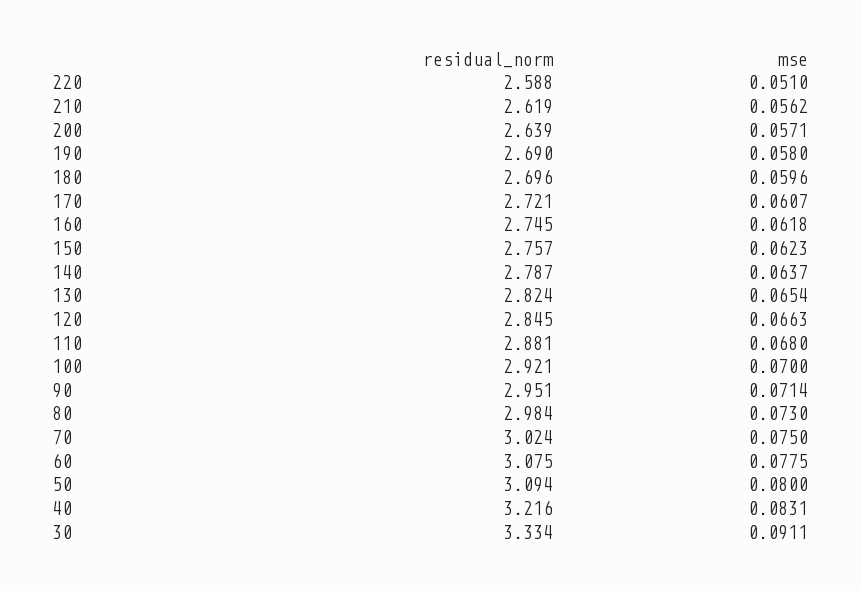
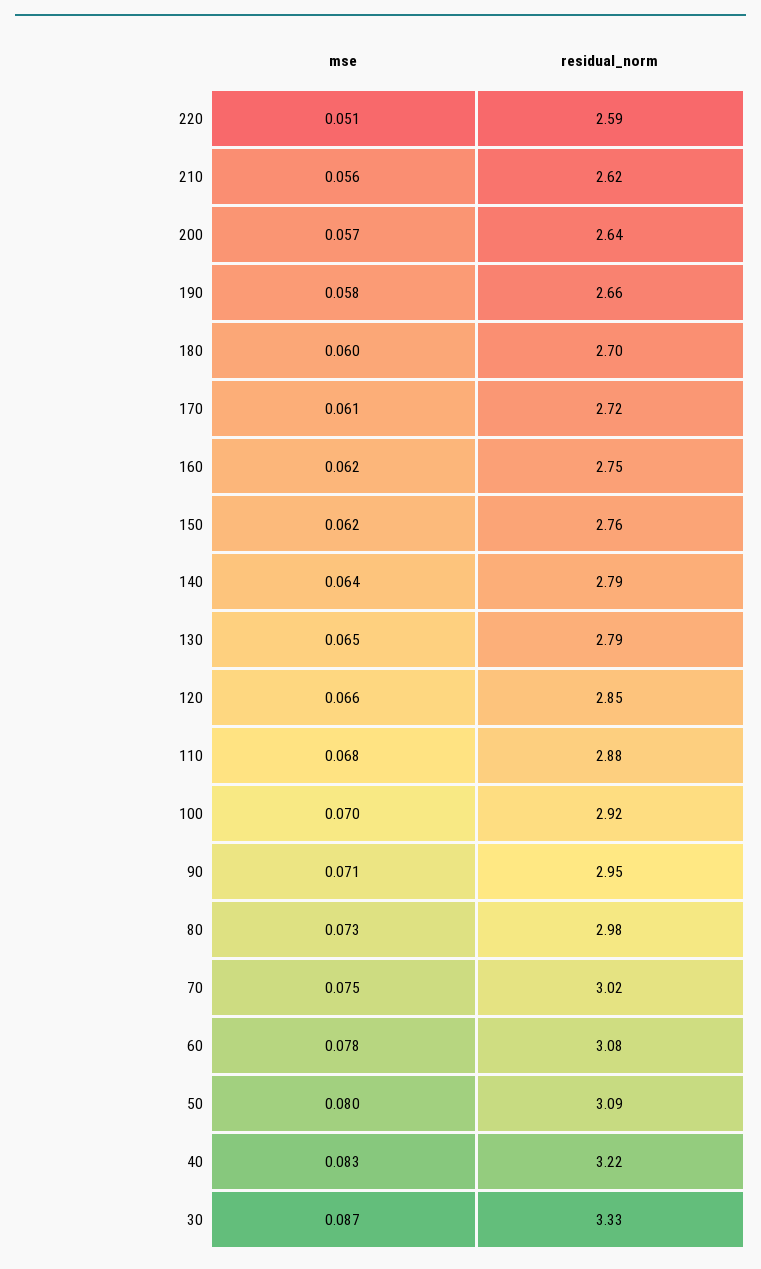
residual_norm, 190: 2.69 -> 2.66
residual_norm, 130: 2.824 -> 2.79
mse, 30: 0.0911 -> 0.087

